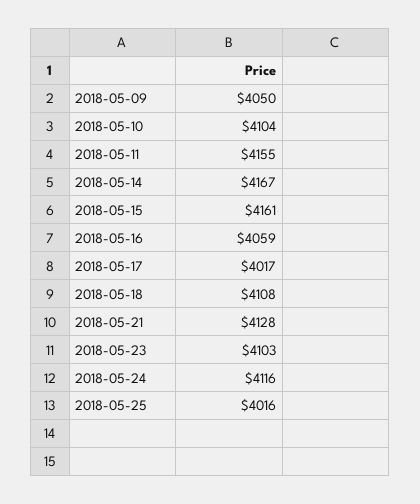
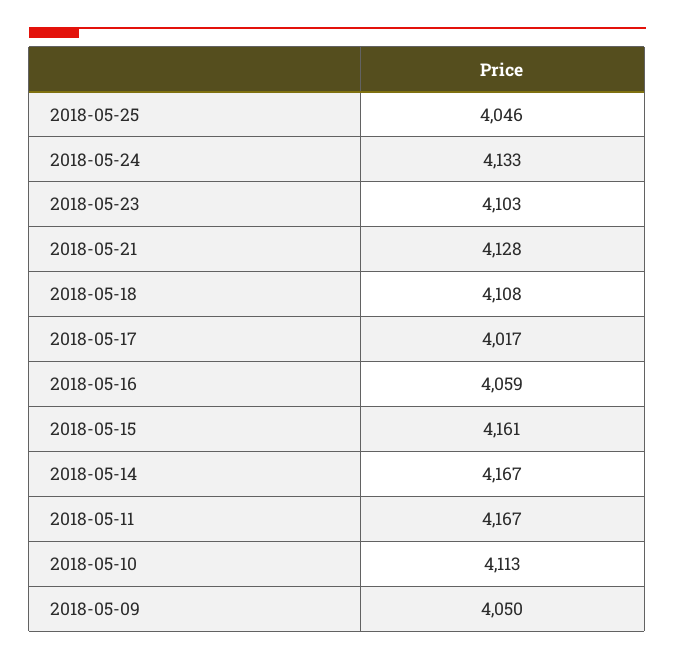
2018-05-10: 4104 -> 4113
2018-05-11: 4155 -> 4167
2018-05-24: 4116 -> 4133
2018-05-25: 4016 -> 4046

